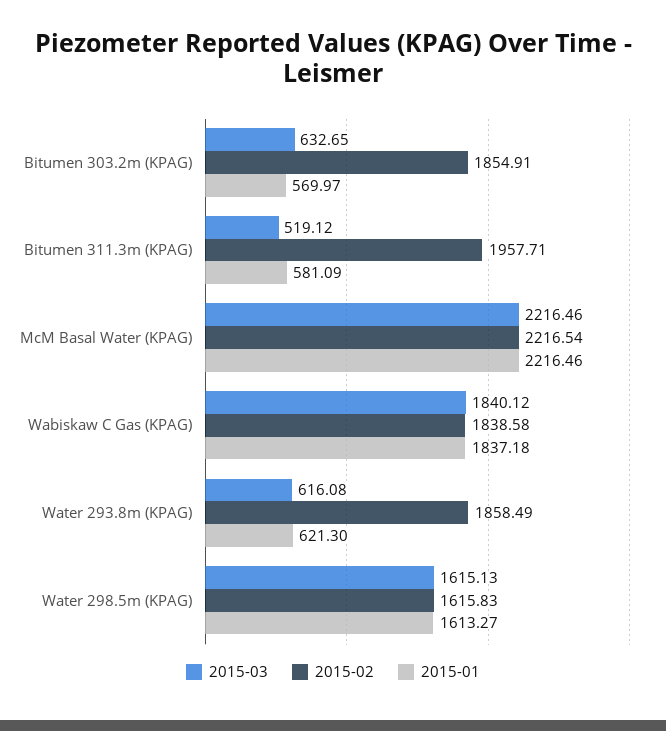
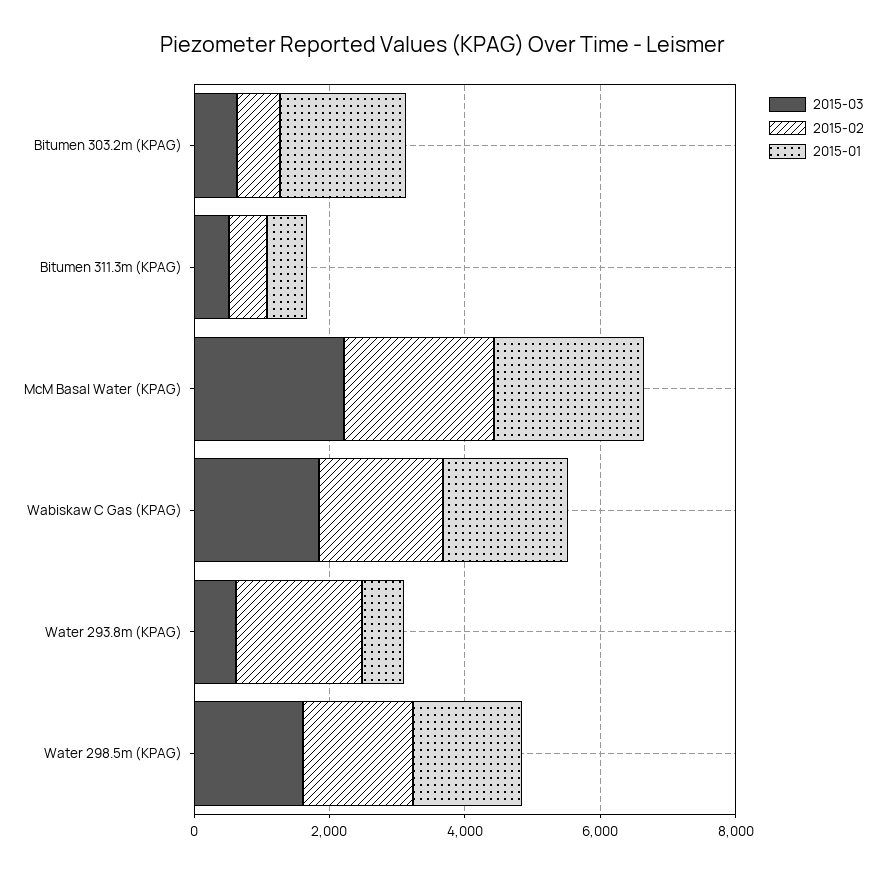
2015-02, Bitumen 303.2m (KPAG): 1854.91 -> 500
2015-01, Bitumen 303.2m (KPAG): 569.97 -> 2000
2015-02, Bitumen 311.3m (KPAG): 1957.71 -> 500

